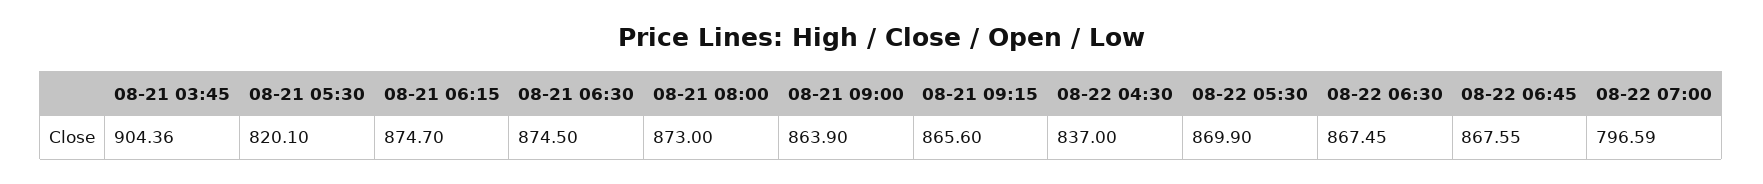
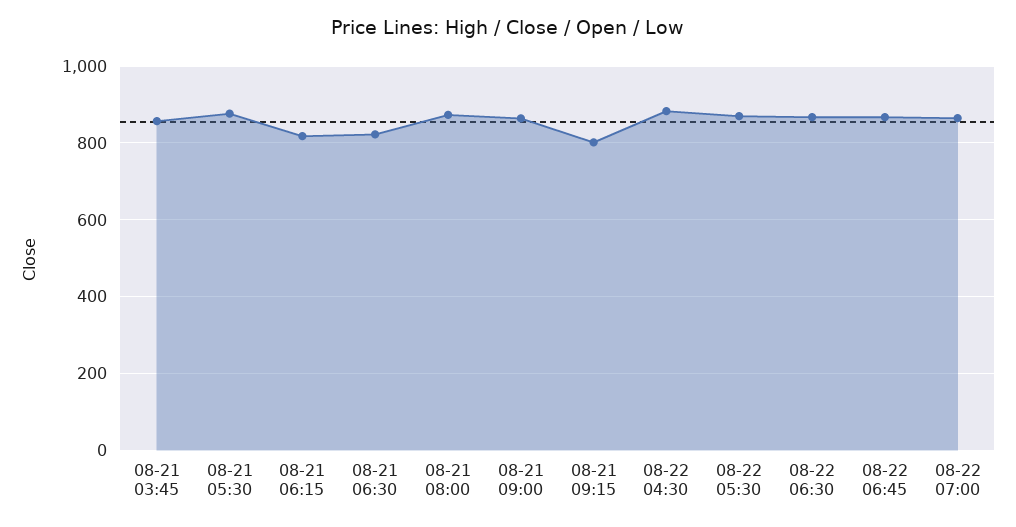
08-21 03:45: 904.36 -> 860
08-21 05:30: 820.1 -> 880
08-21 06:15: 874.7 -> 820
08-21 06:30: 874.5 -> 820
08-21 09:15: 865.6 -> 800
08-22 04:30: 837 -> 880
08-22 07:00: 796.59 -> 860

